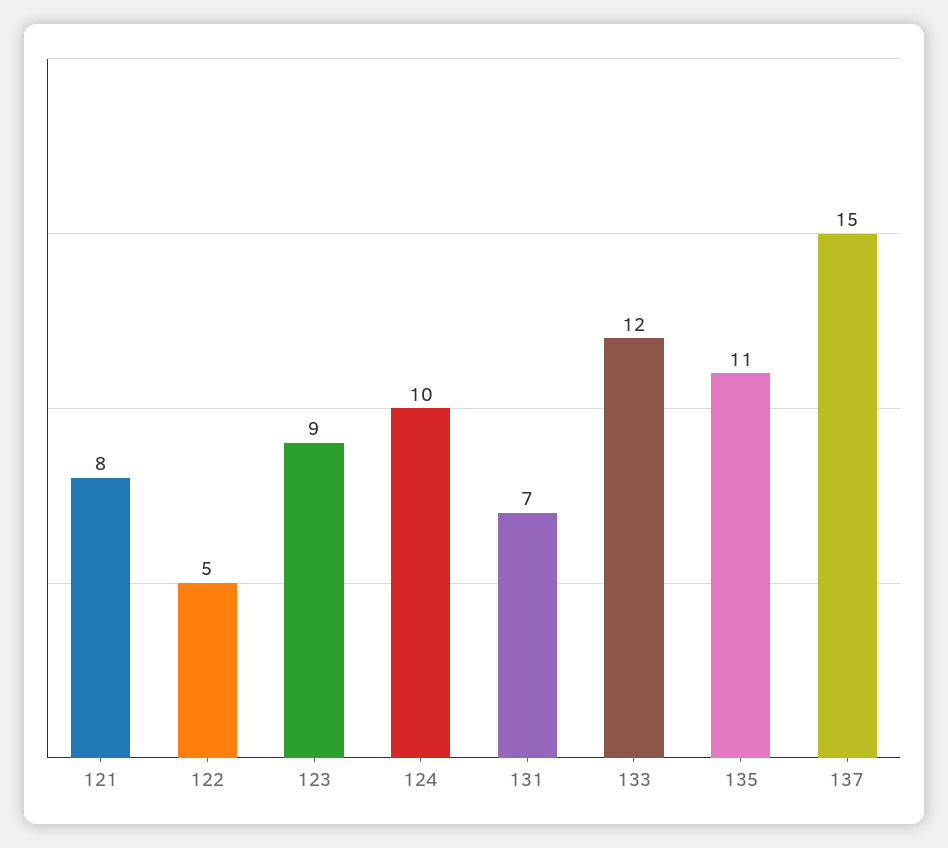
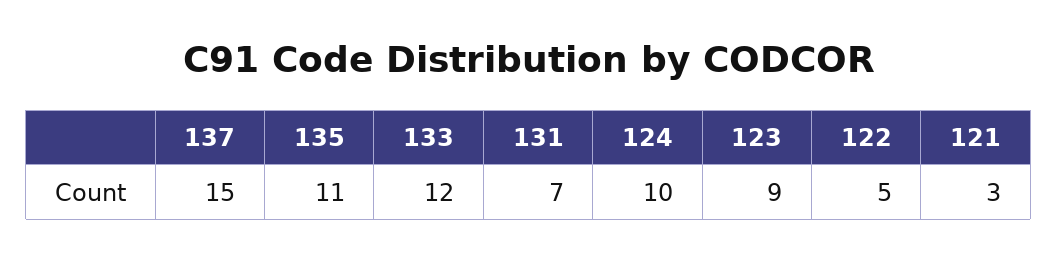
121: 8 -> 3

